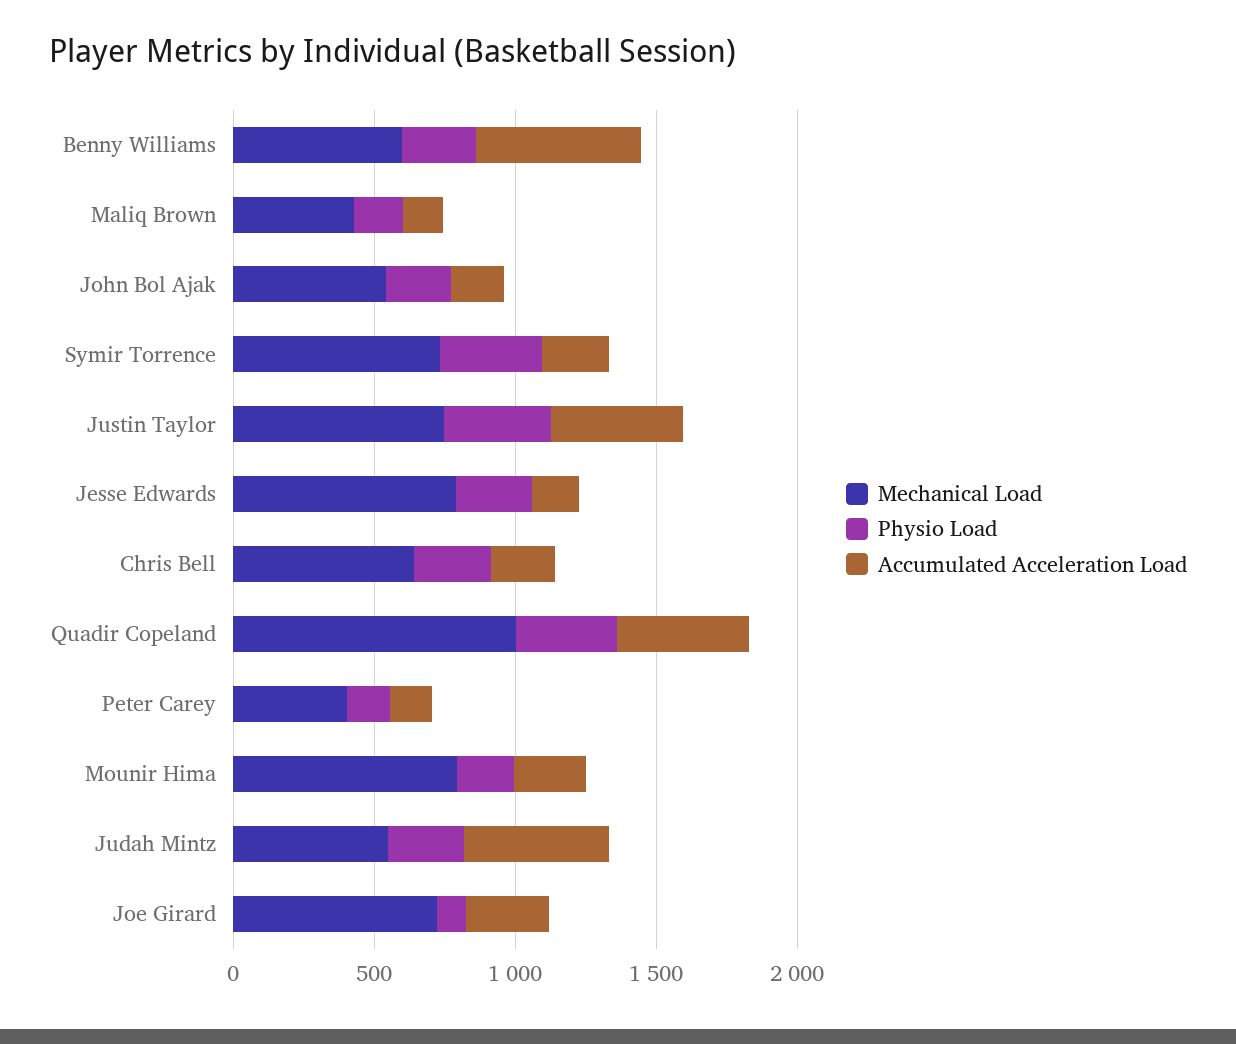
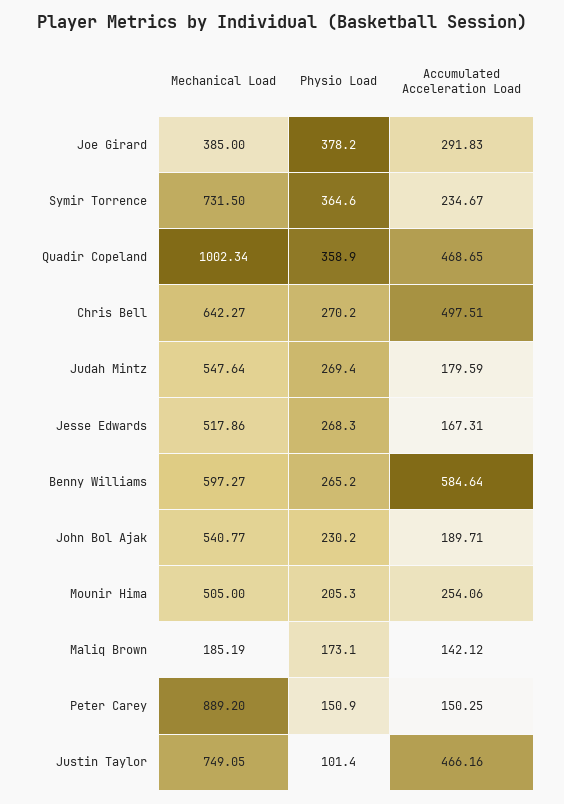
Mechanical Load, Maliq Brown: 400 -> 185.19
Physio Load, Justin Taylor: 400 -> 101.4
Mechanical Load, Jesse Edwards: 800 -> 517.86
Accumulated Acceleration Load, Chris Bell: 200 -> 497.51
Mechanical Load, Peter Carey: 400 -> 889.2
Mechanical Load, Mounir Hima: 800 -> 505
Accumulated Acceleration Load, Judah Mintz: 500 -> 179.59
Mechanical Load, Joe Girard: 700 -> 385
Physio Load, Joe Girard: 100 -> 378.2

